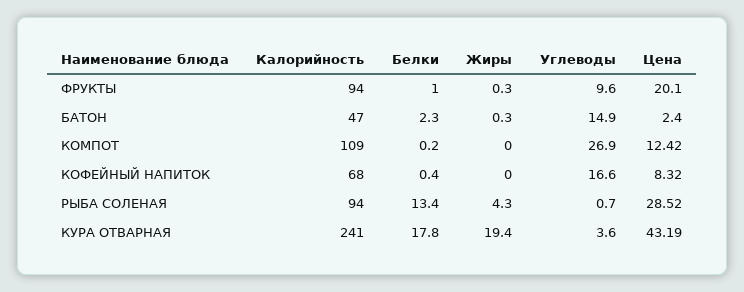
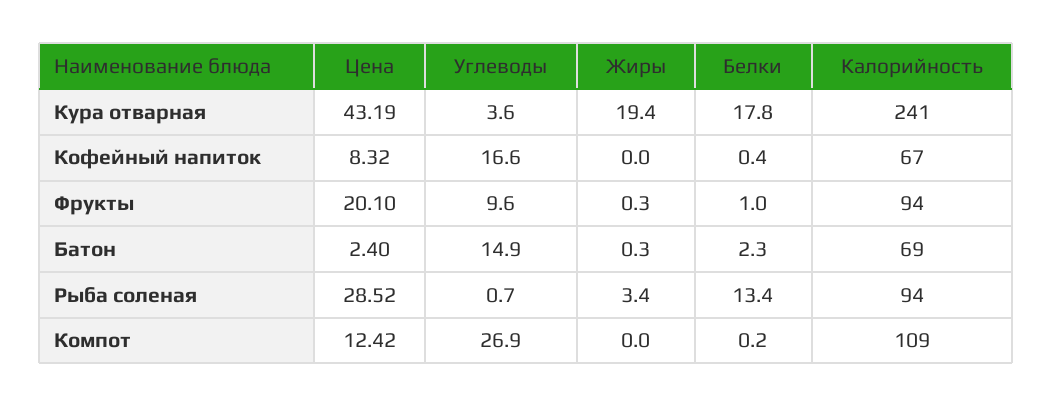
Калорийность, БАТОН: 47 -> 69
Калорийность, КОФЕЙНЫЙ НАПИТОК: 68 -> 67
Жиры, РЫБА СОЛЕНАЯ: 4.3 -> 3.4

